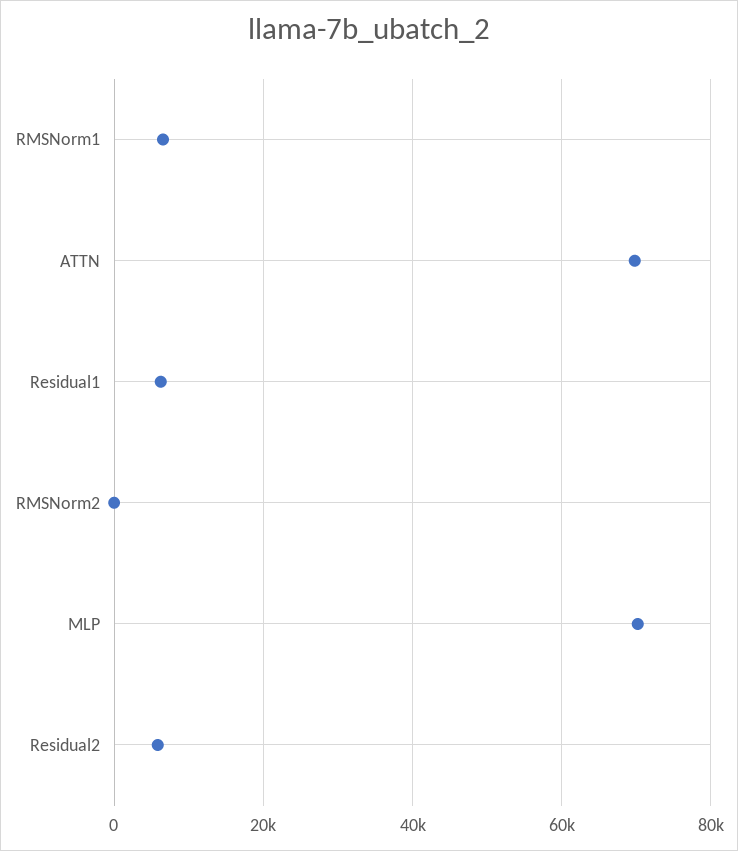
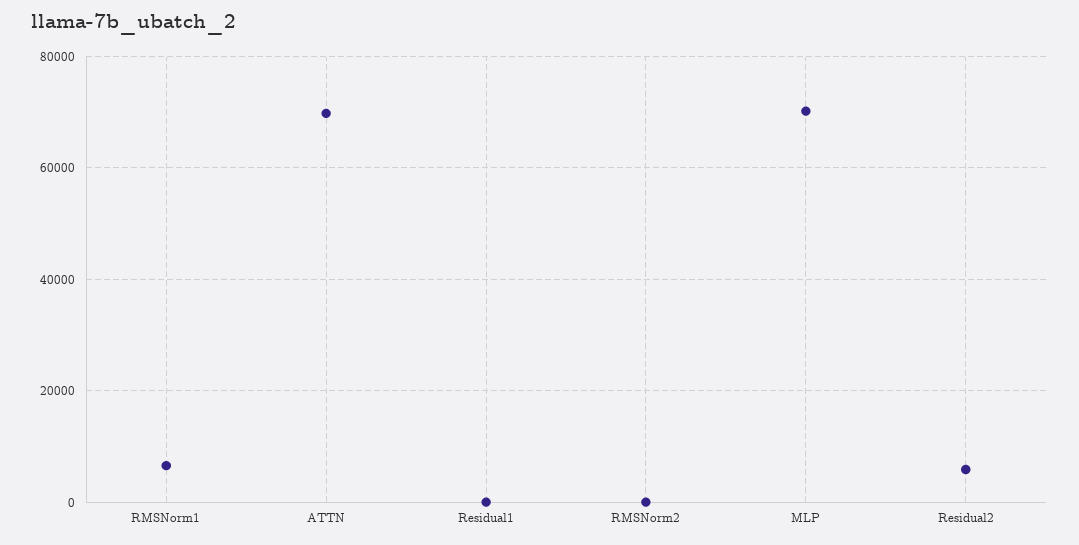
Residual1: 6000 -> 0

